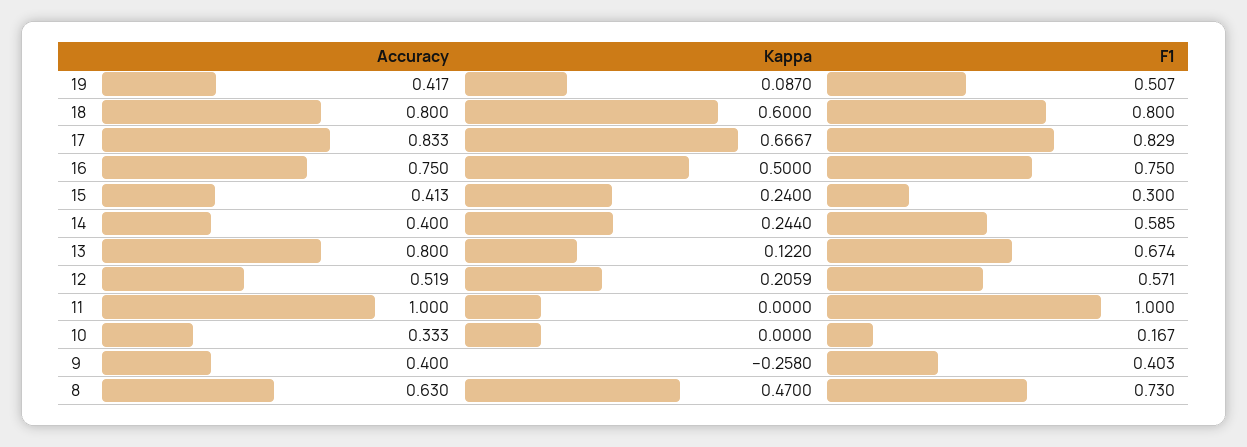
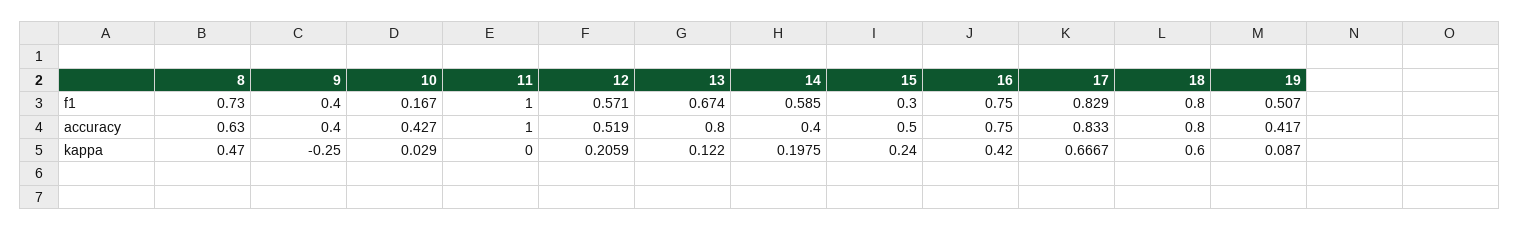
Kappa, 16: 0.5 -> 0.42
Accuracy, 15: 0.413 -> 0.5
Kappa, 14: 0.244 -> 0.1975
Accuracy, 10: 0.333 -> 0.427
Kappa, 10: 0 -> 0.029
Kappa, 9: -0.258 -> -0.25
F1, 9: 0.403 -> 0.4

